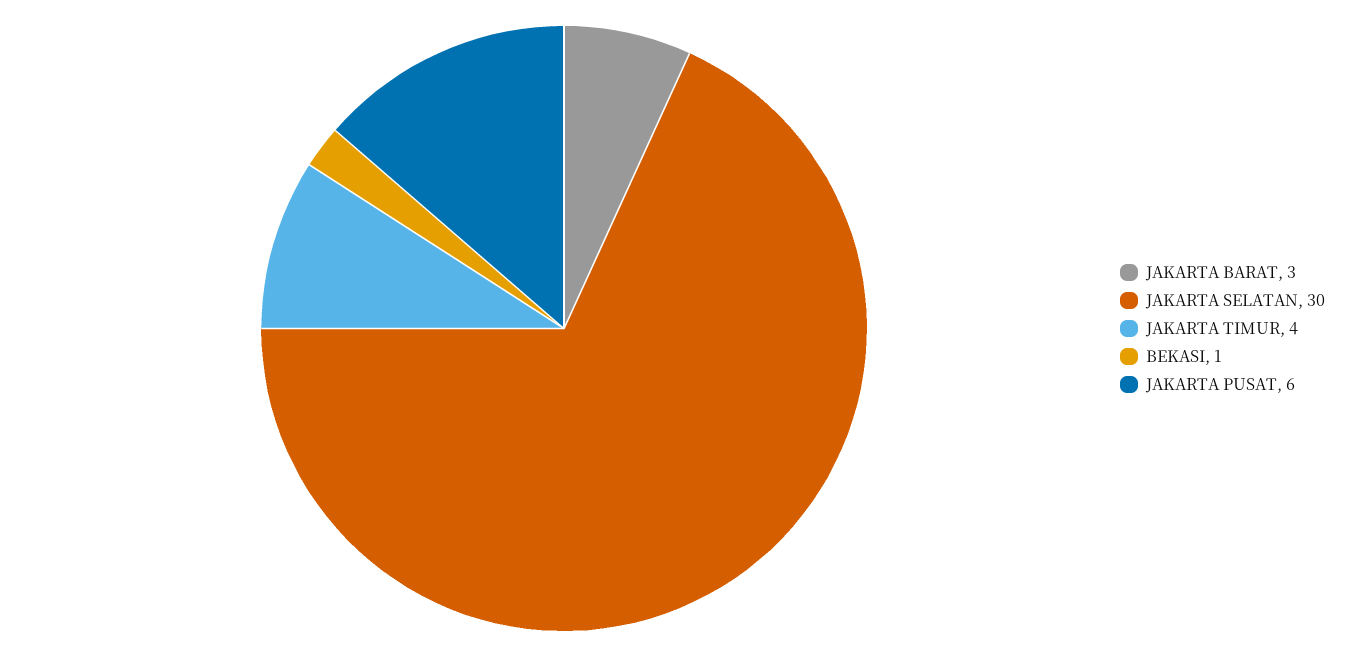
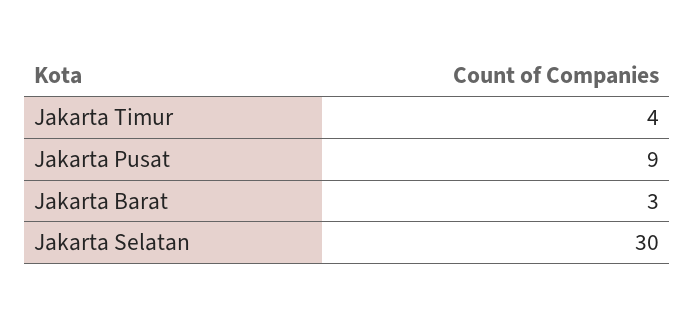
BEKASI: 1 -> none
JAKARTA PUSAT: 6 -> 9

